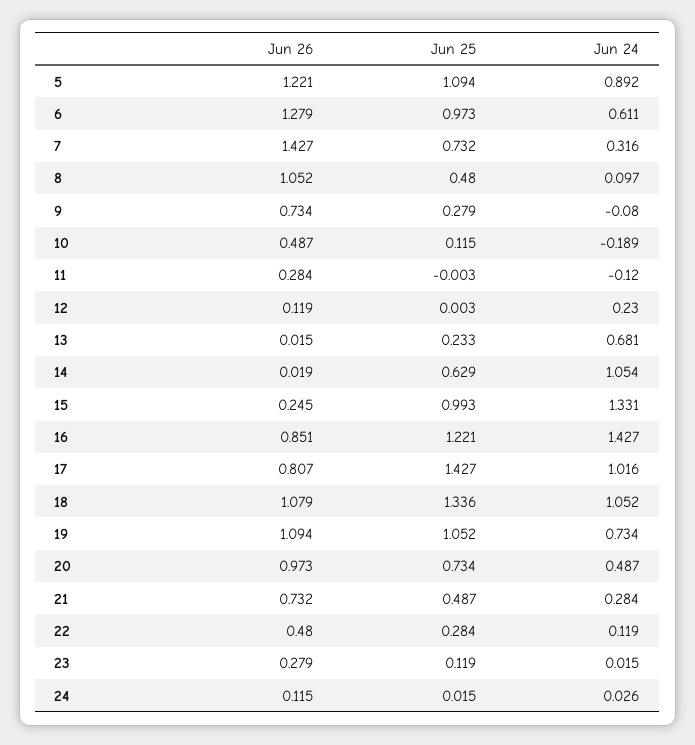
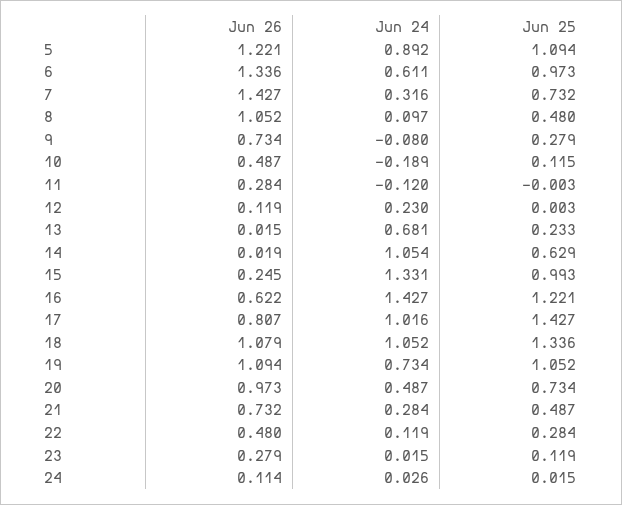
Jun 26, 6: 1.279 -> 1.336
Jun 26, 16: 0.851 -> 0.622
Jun 26, 24: 0.115 -> 0.114

